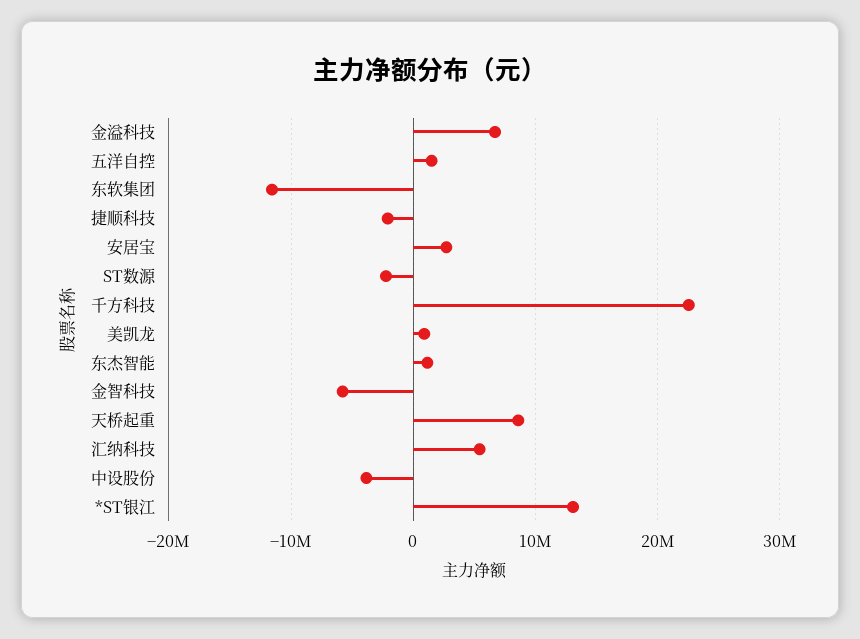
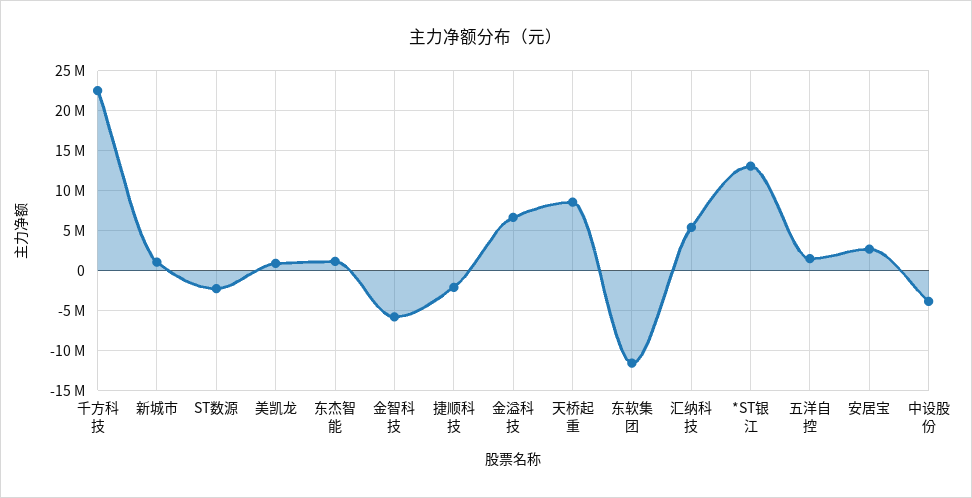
新城市: none -> 1000000

